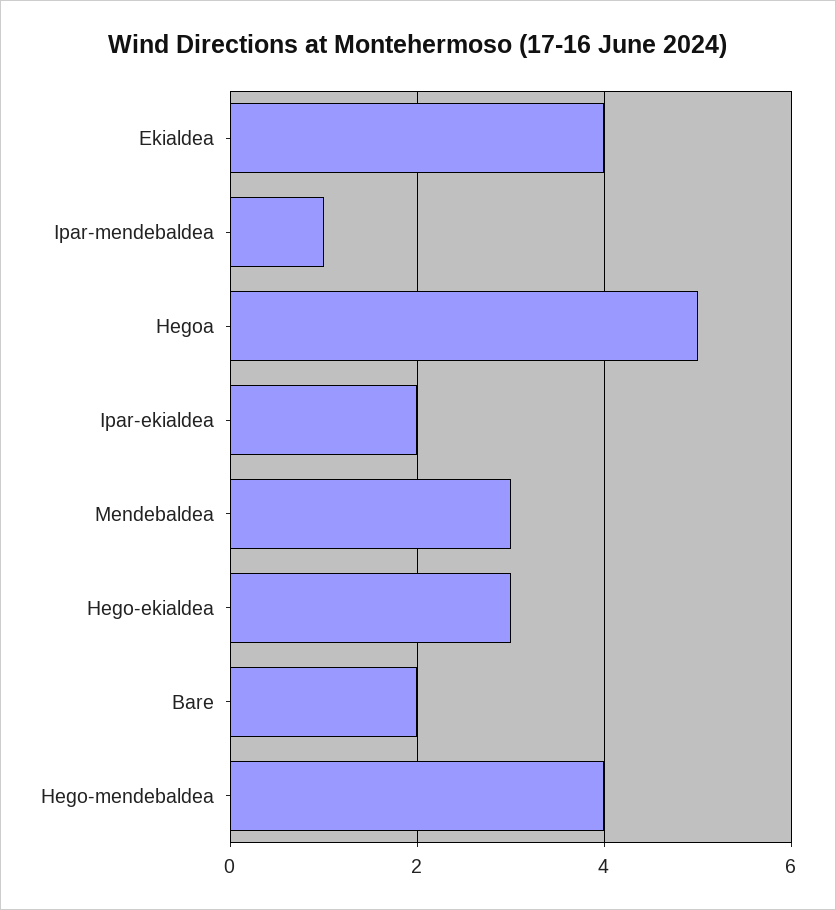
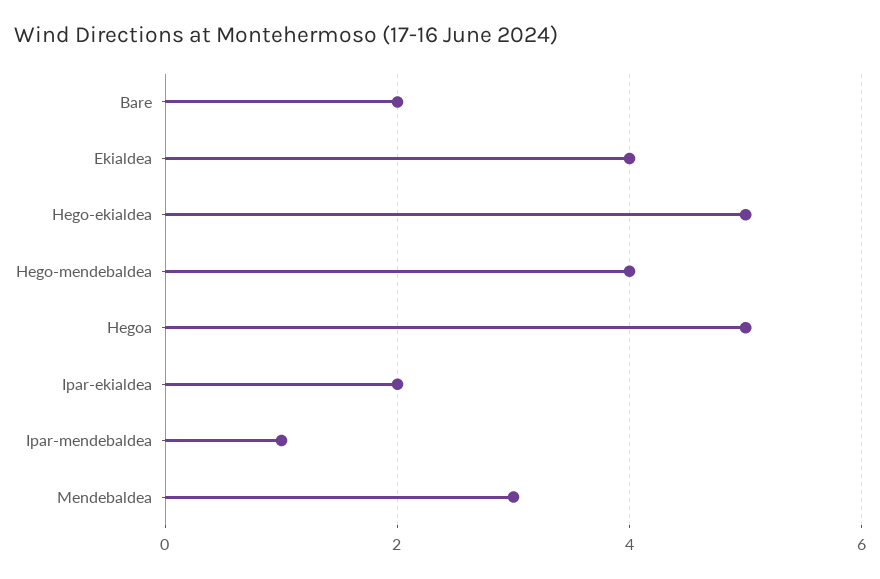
Hego-ekialdea: 3 -> 5

